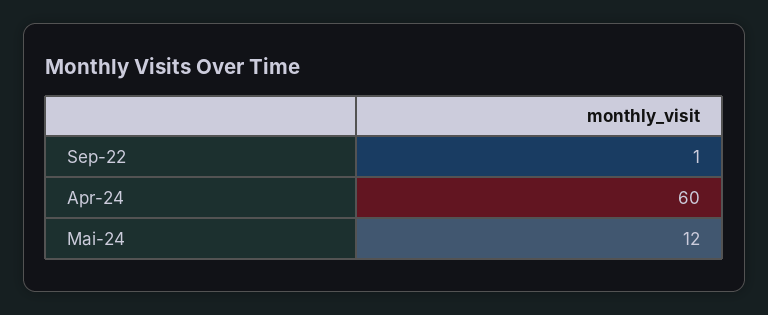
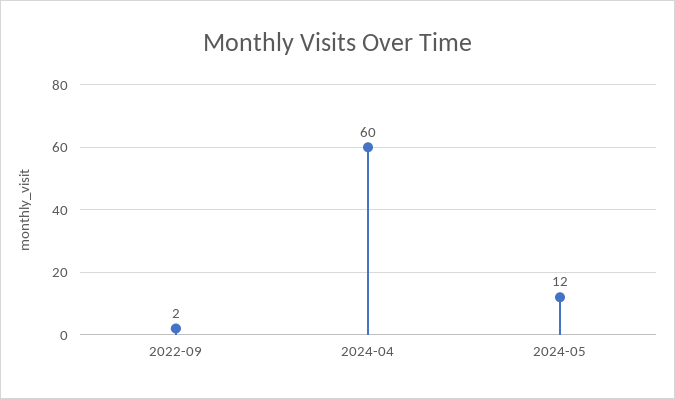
Sep-22: 1 -> 2

